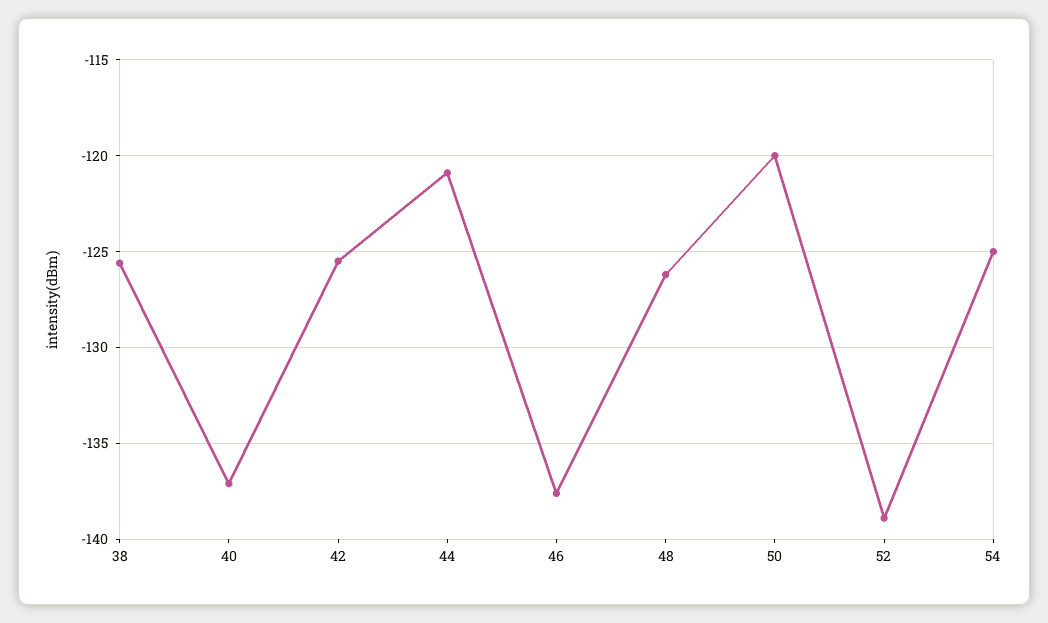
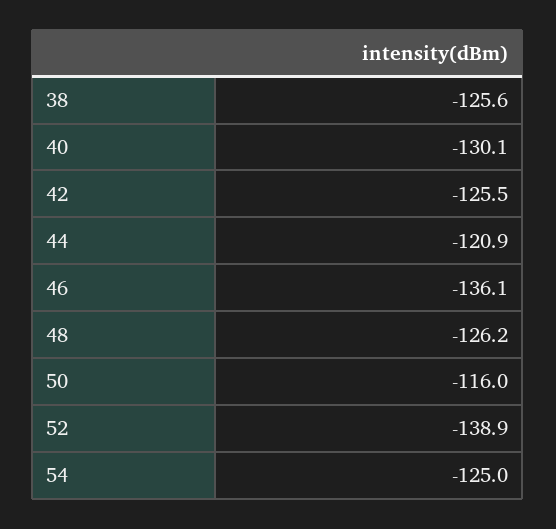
40: -137 -> -130.1
46: -137.5 -> -136.1
50: -120 -> -116

